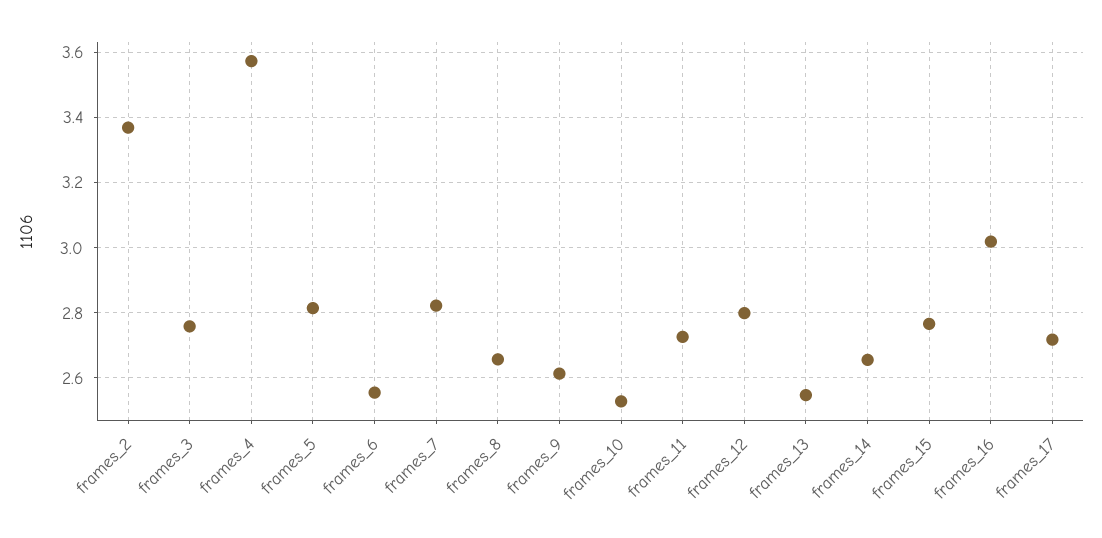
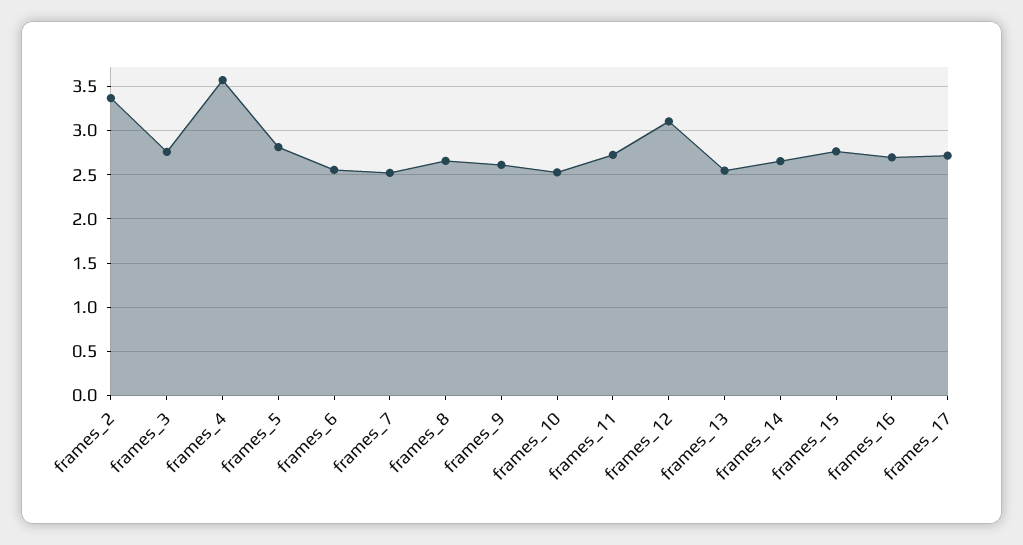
frames_7: 2.82 -> 2.5
frames_12: 2.8 -> 3.1
frames_16: 3.02 -> 2.7

